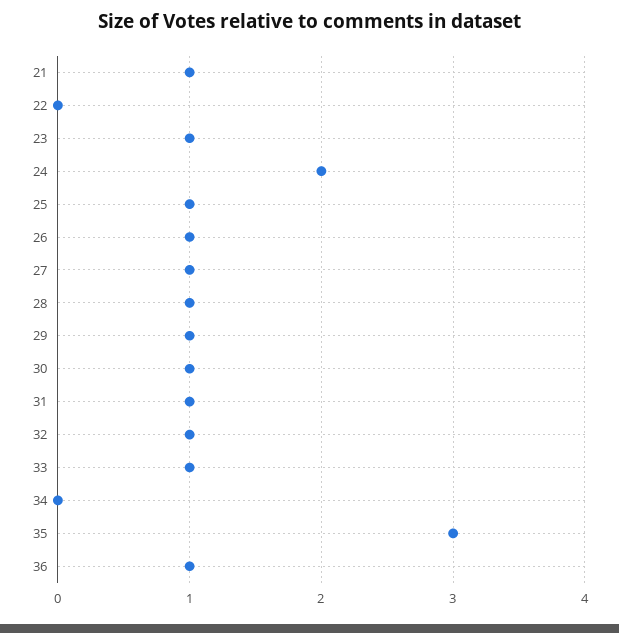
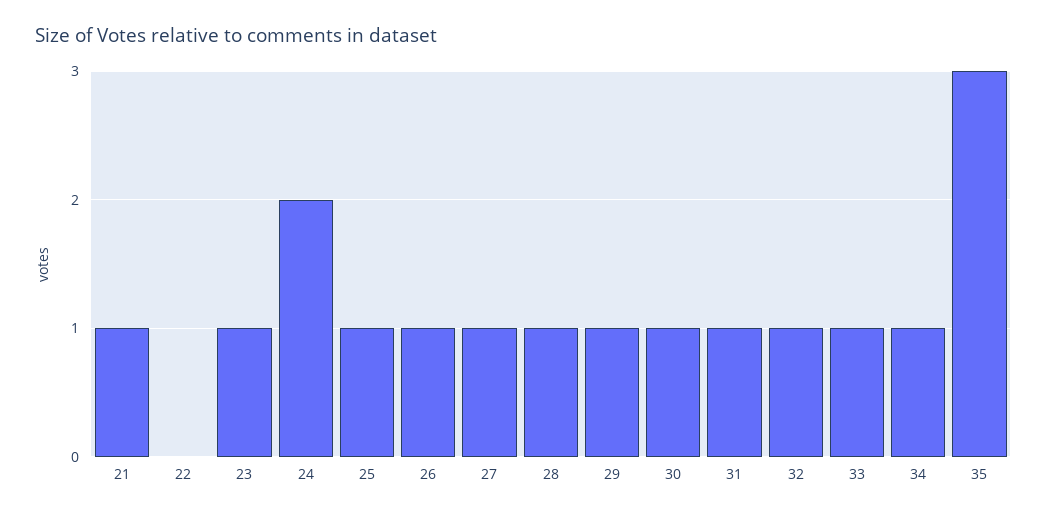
34: 0 -> 1
36: 1 -> none

